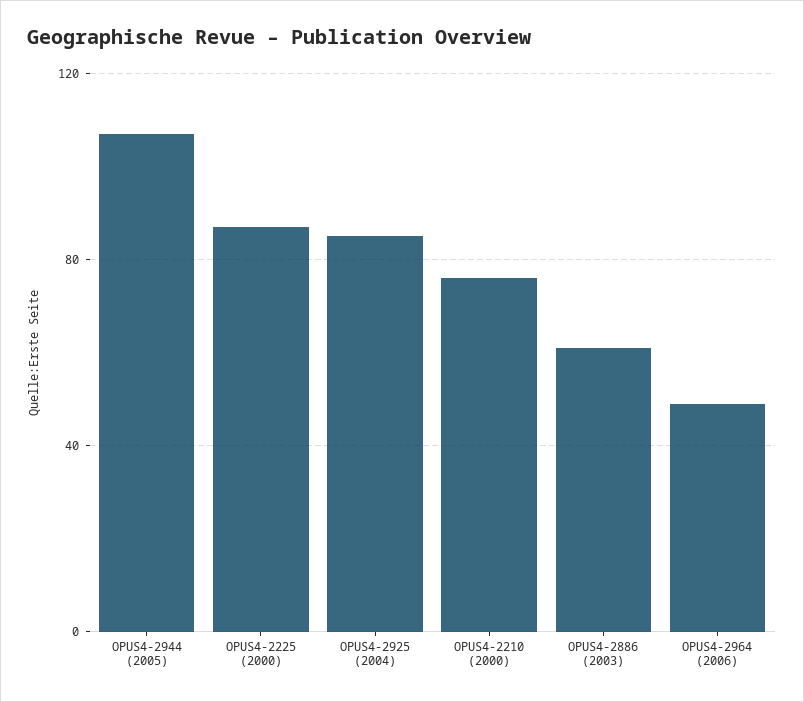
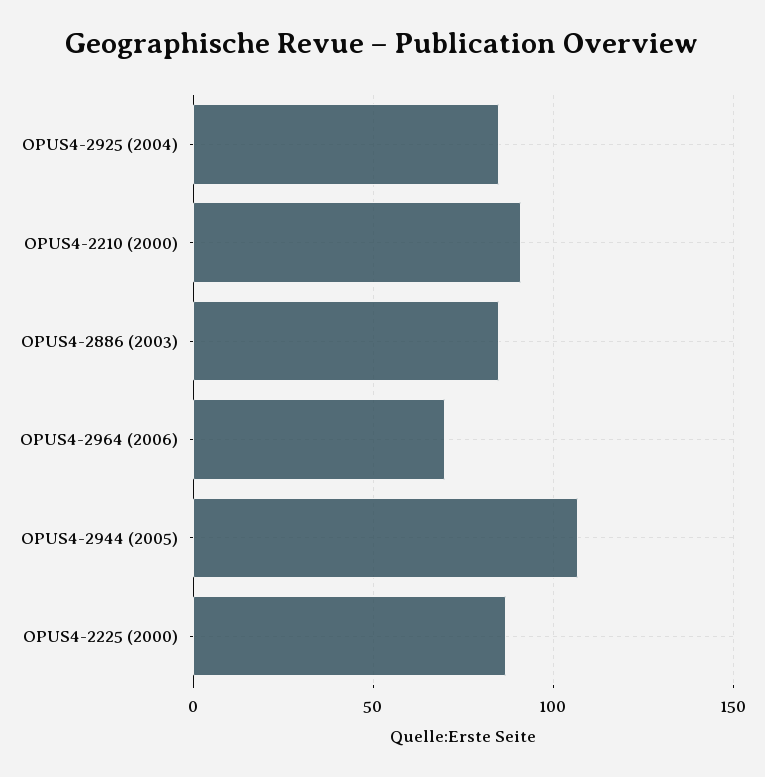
OPUS4-2210 (2000): 75 -> 90
OPUS4-2886 (2003): 60 -> 85
OPUS4-2964 (2006): 50 -> 70

